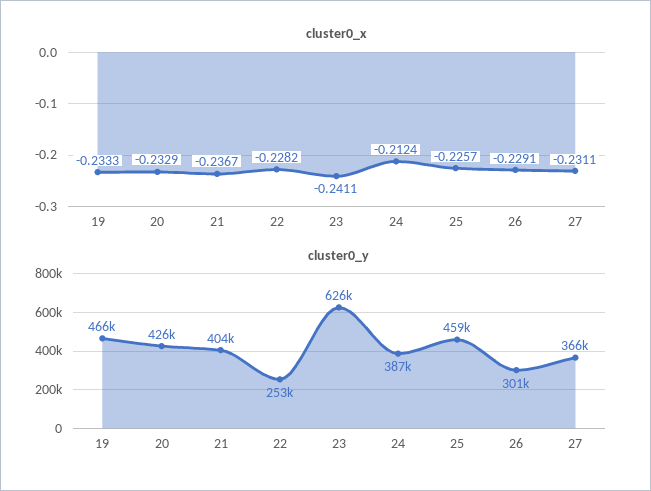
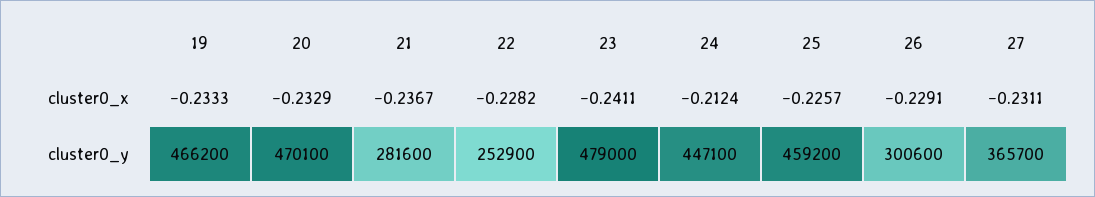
cluster0_y, 20: 426000 -> 470100
cluster0_y, 21: 404000 -> 281600
cluster0_y, 23: 626000 -> 479000
cluster0_y, 24: 387000 -> 447100

